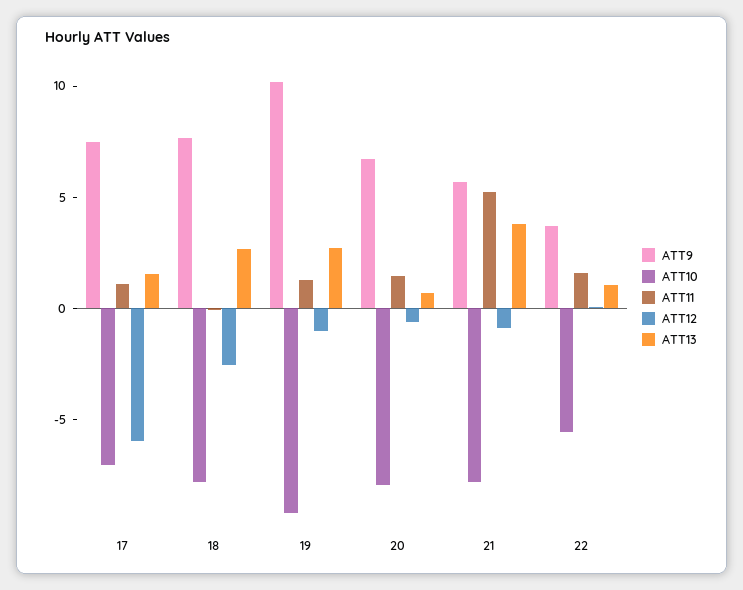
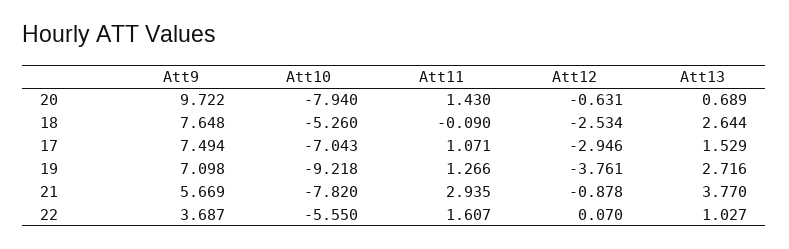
ATT12, 17: -6 -> -2.946
ATT10, 18: -8 -> -5.26
ATT9, 19: 10 -> 7.098
ATT12, 19: -1 -> -3.761
ATT9, 20: 7 -> 9.722
ATT11, 21: 5 -> 2.935

